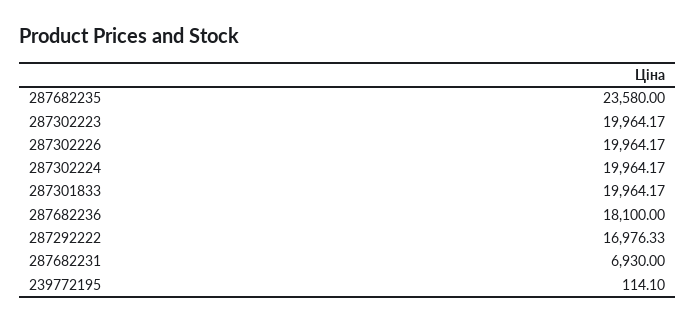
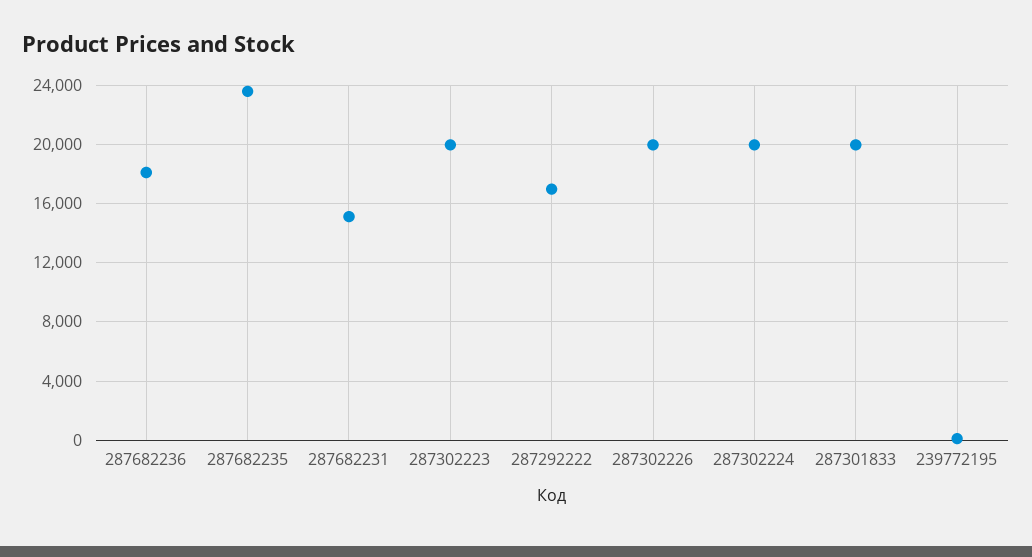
287682231: 6930 -> 15000

